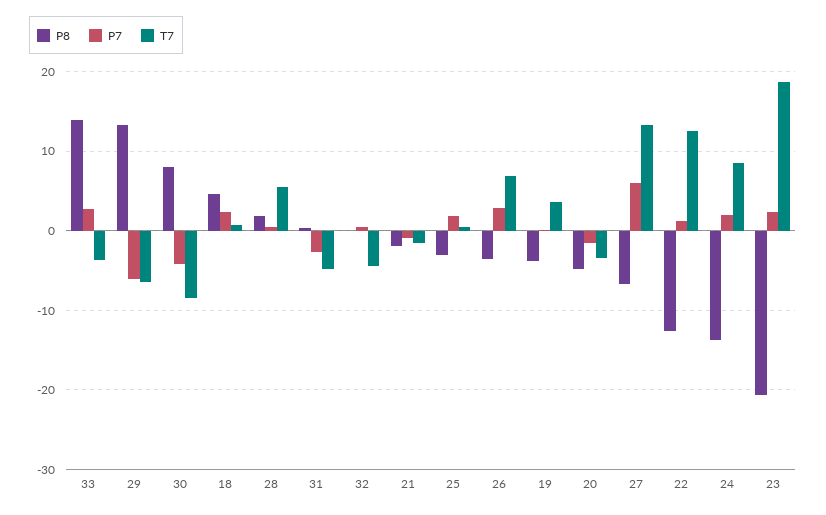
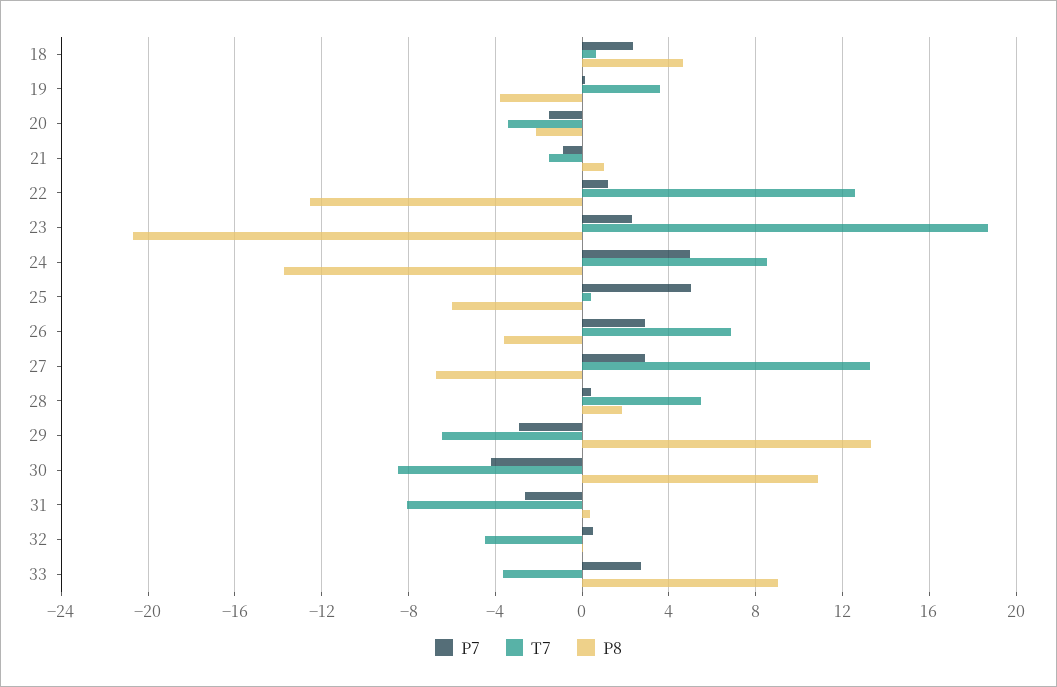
P8, 33: 14 -> 9
P7, 29: -6 -> -3
P8, 30: 8 -> 11
T7, 31: -5 -> -8
P8, 21: -2 -> 1
P8, 25: -3 -> -6
P7, 25: 2 -> 5
P8, 20: -5 -> -2
P7, 27: 6 -> 3
P7, 24: 2 -> 5

